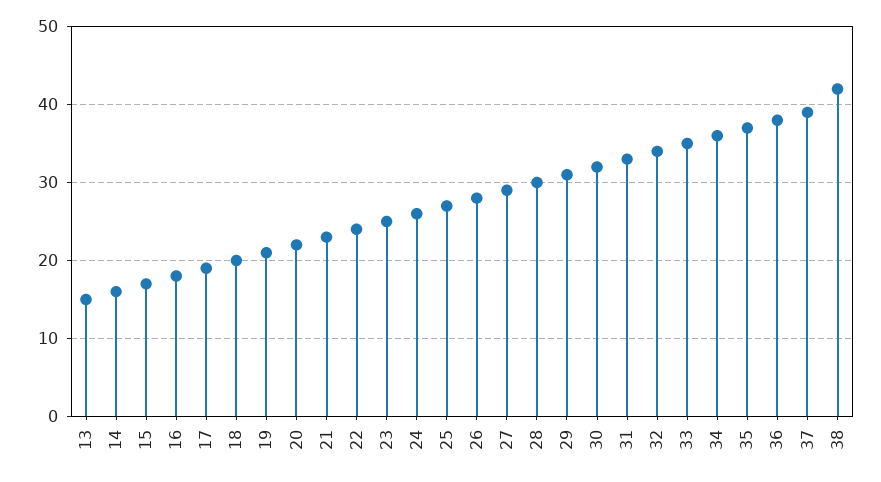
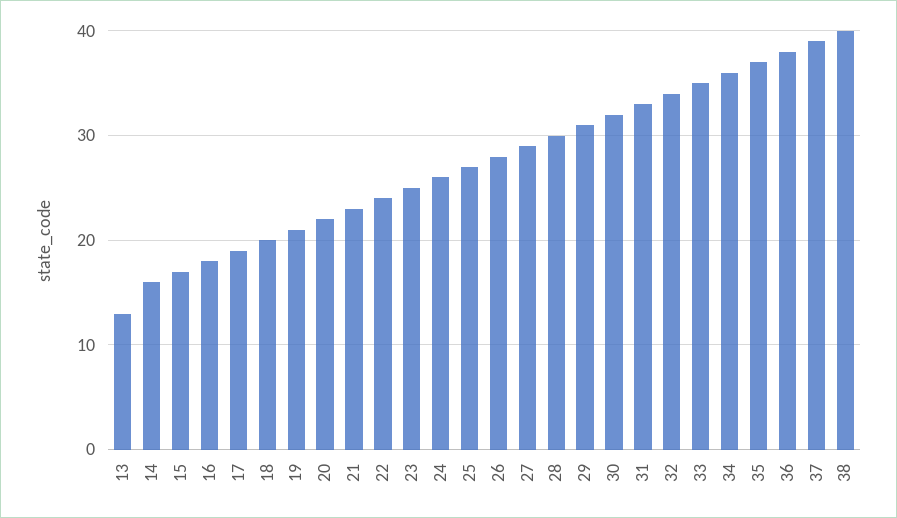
13: 15 -> 13
38: 42 -> 40

